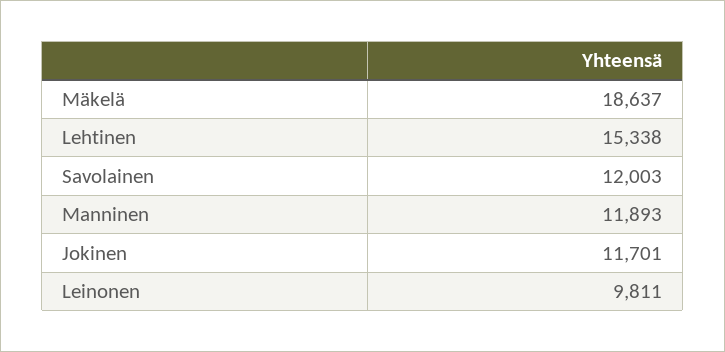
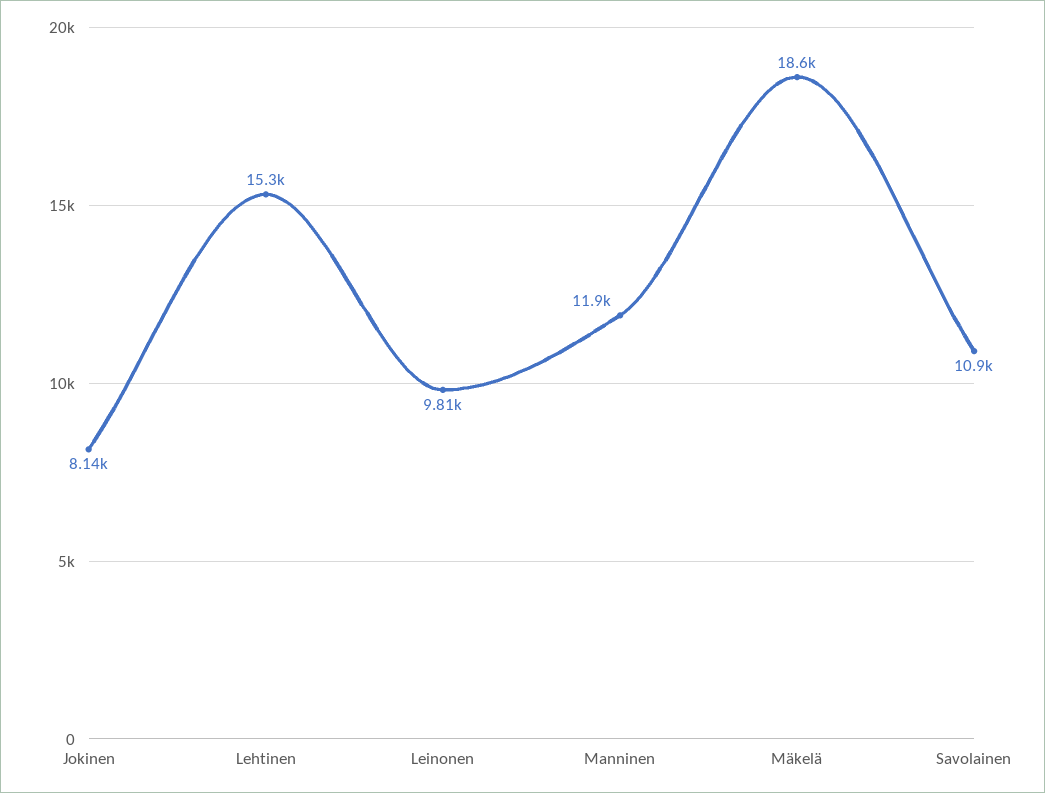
Savolainen: 12003 -> 10900
Jokinen: 11701 -> 8140

